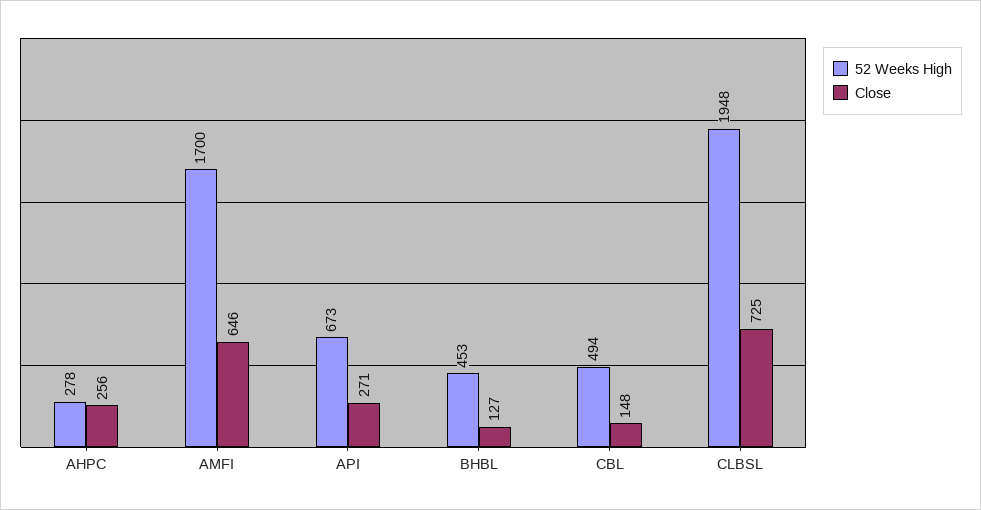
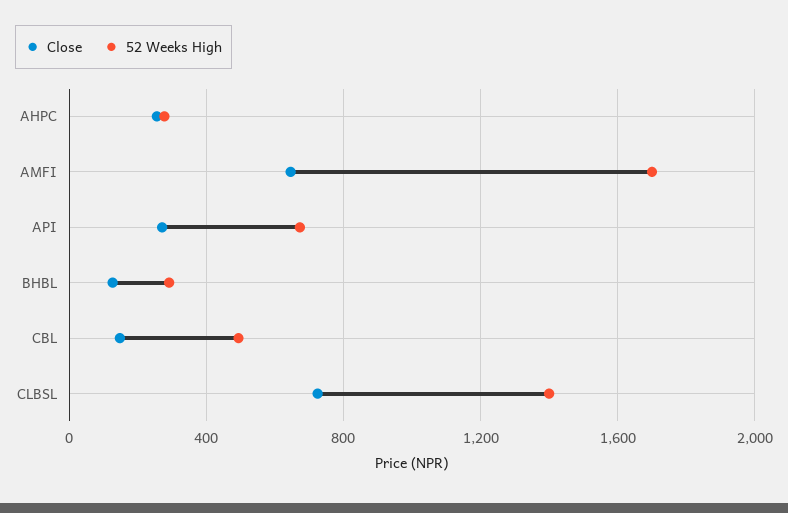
52 Weeks High, BHBL: 453 -> 300
52 Weeks High, CLBSL: 1948 -> 1400

